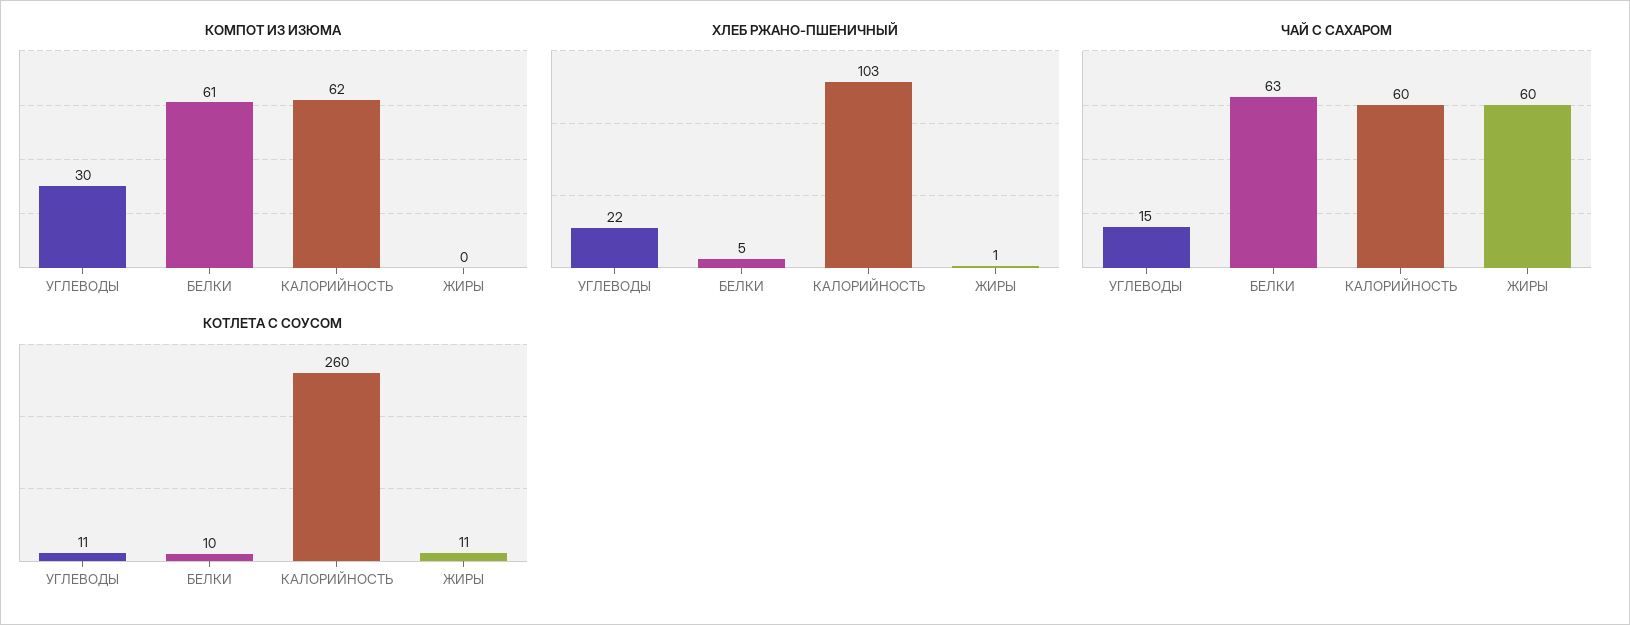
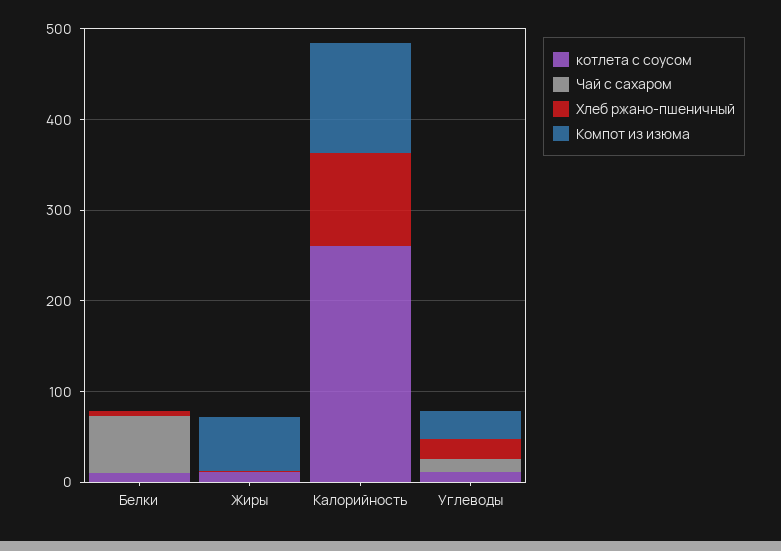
КОМПОТ ИЗ ИЗЮМА, БЕЛКИ: 61 -> 0
КОМПОТ ИЗ ИЗЮМА, КАЛОРИЙНОСТЬ: 62 -> 120
КОМПОТ ИЗ ИЗЮМА, ЖИРЫ: 0 -> 60
ЧАЙ С САХАРОМ, КАЛОРИЙНОСТЬ: 60 -> 0
ЧАЙ С САХАРОМ, ЖИРЫ: 60 -> 0

